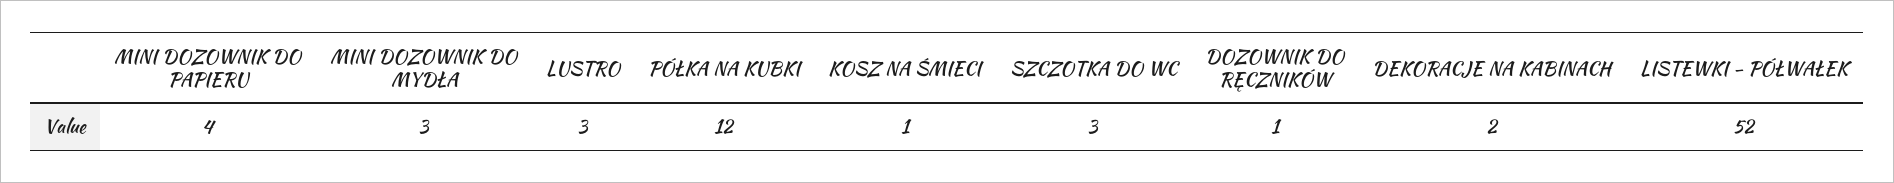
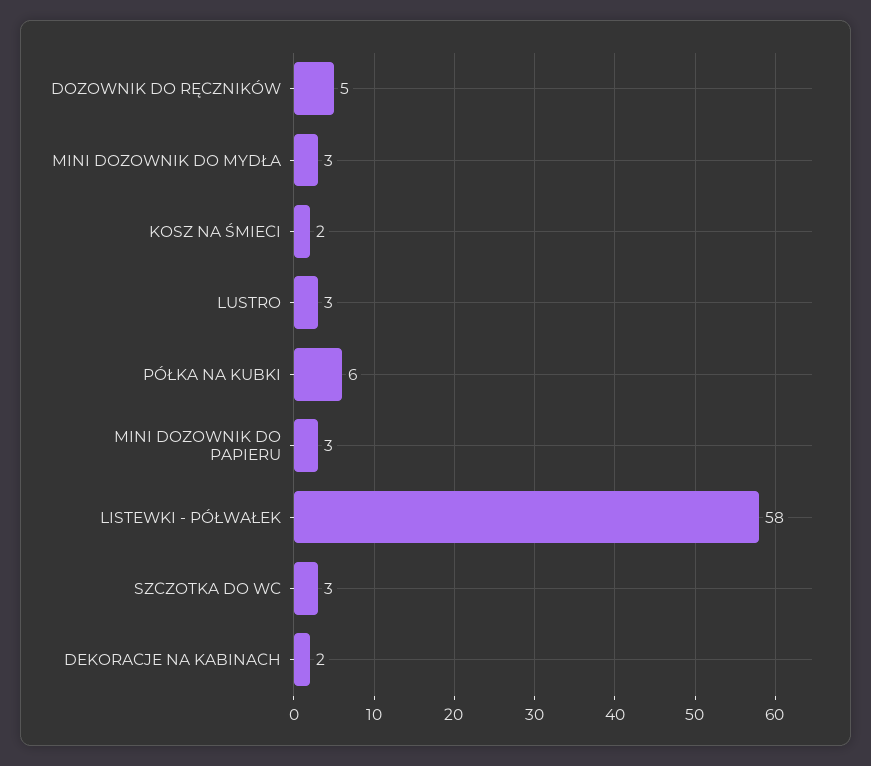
MINI DOZOWNIK DO PAPIERU: 4 -> 3
PÓŁKA NA KUBKI: 12 -> 6
KOSZ NA ŚMIECI: 1 -> 2
DOZOWNIK DO RĘCZNIKÓW: 1 -> 5
LISTEWKI - PÓŁWAŁEK: 52 -> 58

